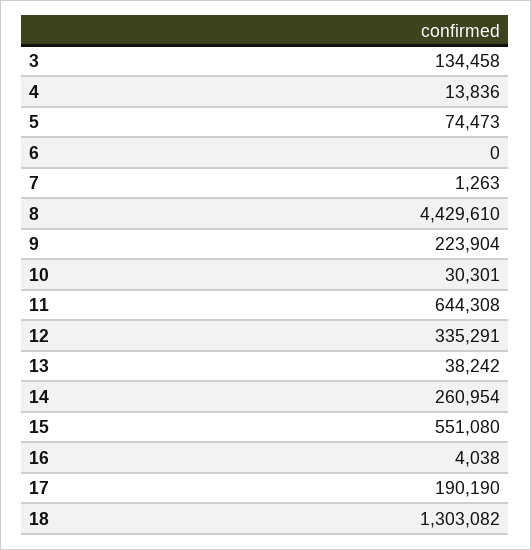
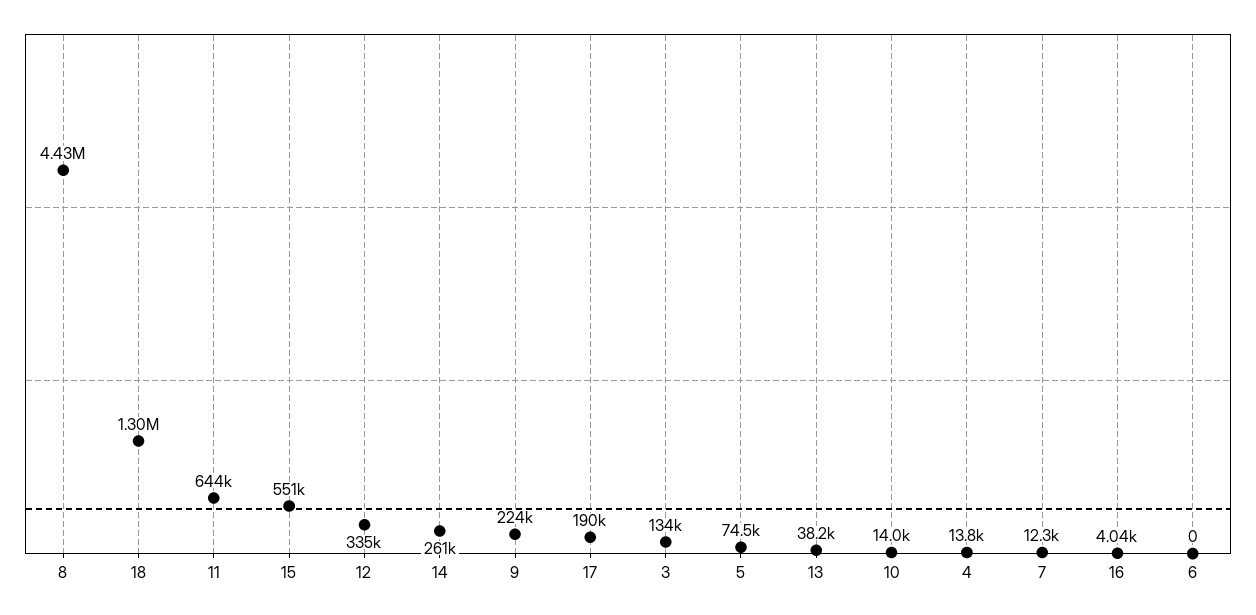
7: 1263 -> 12300
10: 30301 -> 14000

